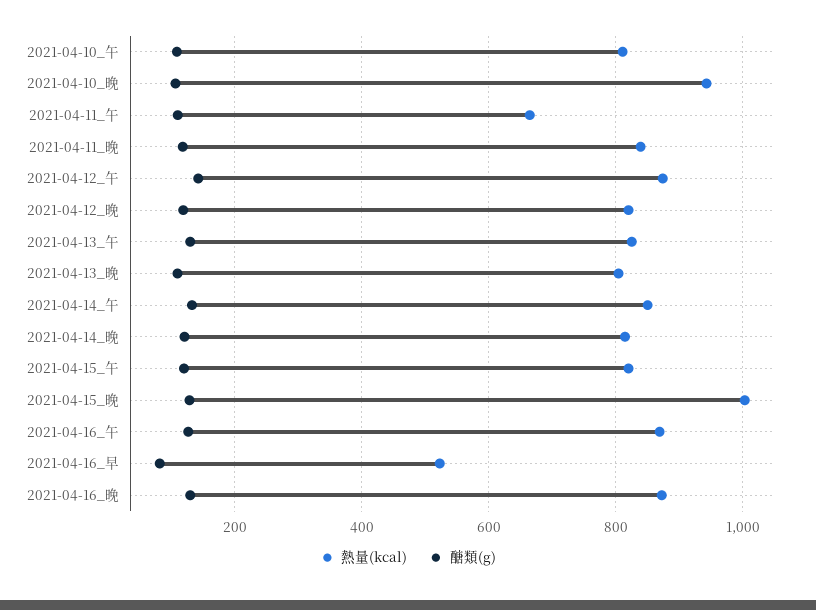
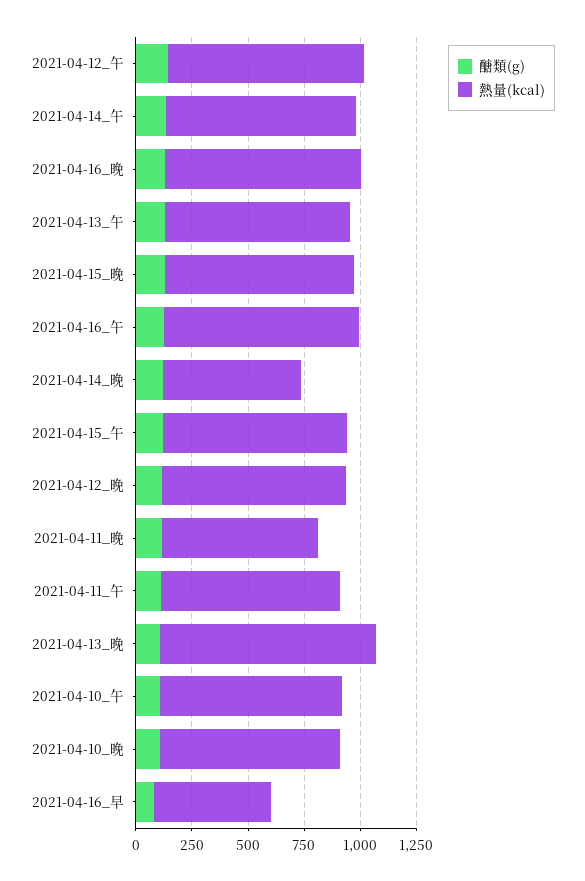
熱量(kcal), 2021-04-10_晚: 940 -> 800
熱量(kcal), 2021-04-11_午: 660 -> 800
熱量(kcal), 2021-04-11_晚: 840 -> 700
熱量(kcal), 2021-04-13_晚: 800 -> 950
熱量(kcal), 2021-04-14_晚: 820 -> 600
熱量(kcal), 2021-04-15_晚: 1000 -> 850

